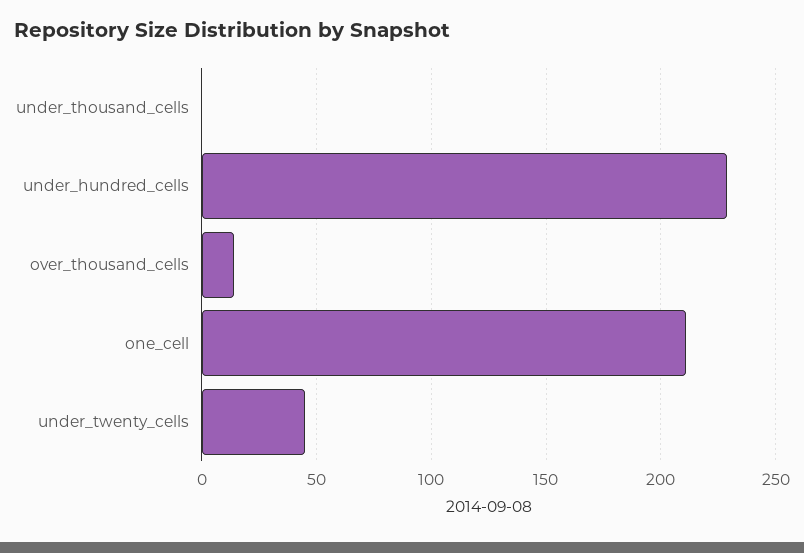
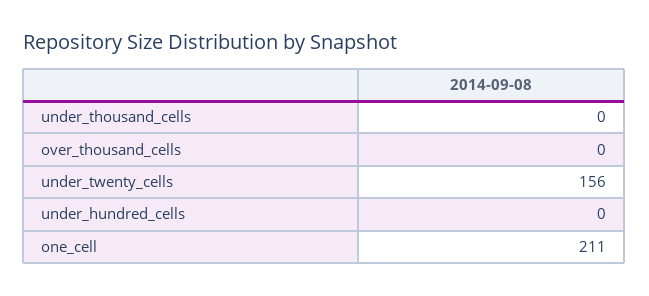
under_hundred_cells: 230 -> 0
over_thousand_cells: 15 -> 0
under_twenty_cells: 45 -> 156

